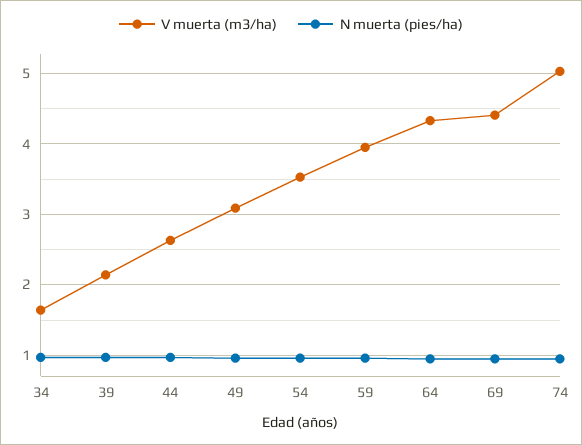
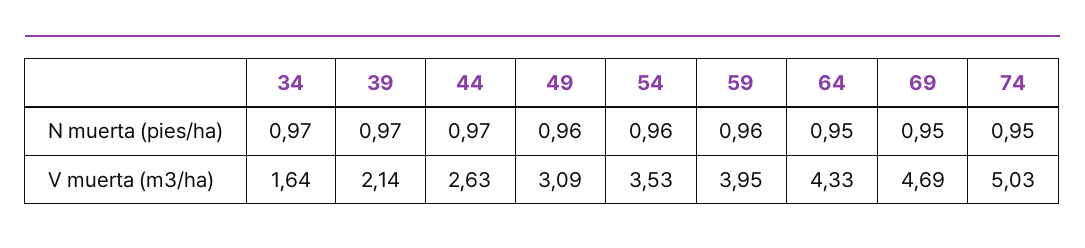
V muerta (m3/ha), 69: 4.4 -> 4.69

